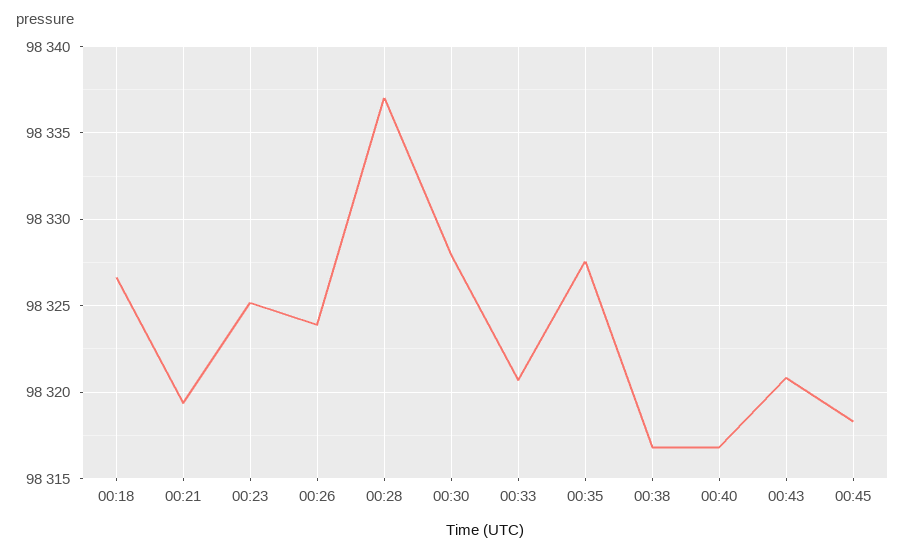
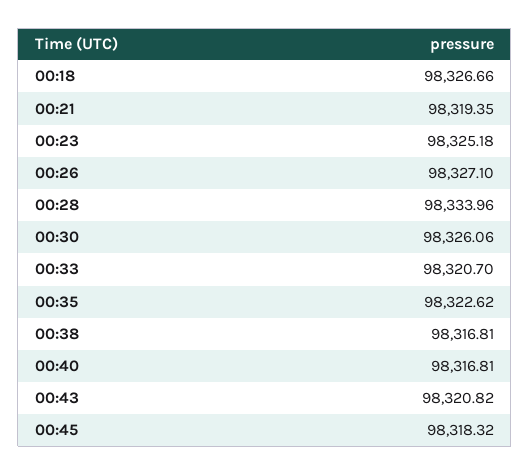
00:26: 98324 -> 98327.1
00:28: 98337 -> 98333.96
00:30: 98328 -> 98326.06
00:35: 98327.5 -> 98322.62

